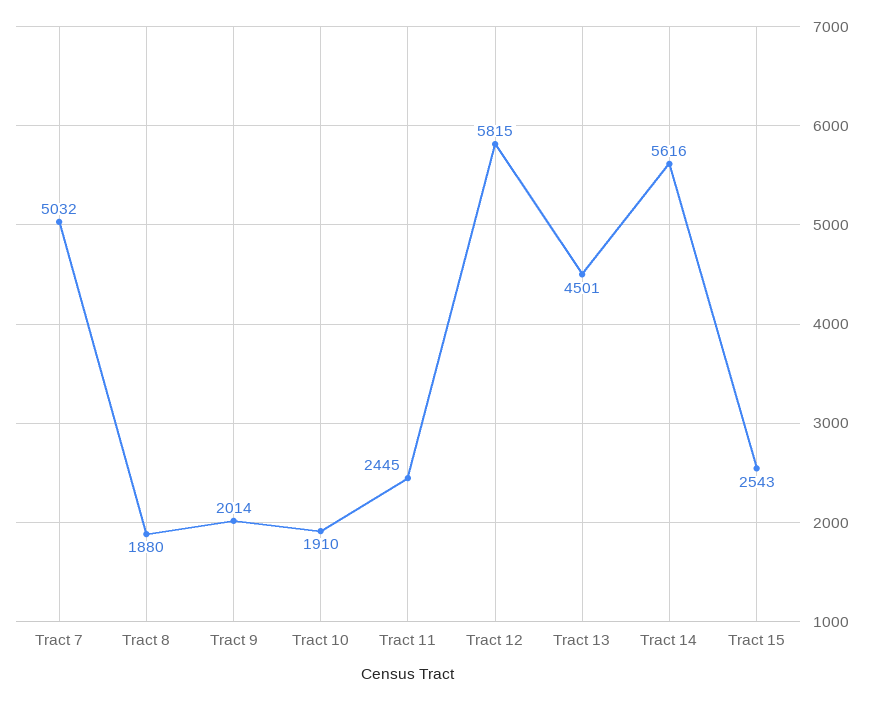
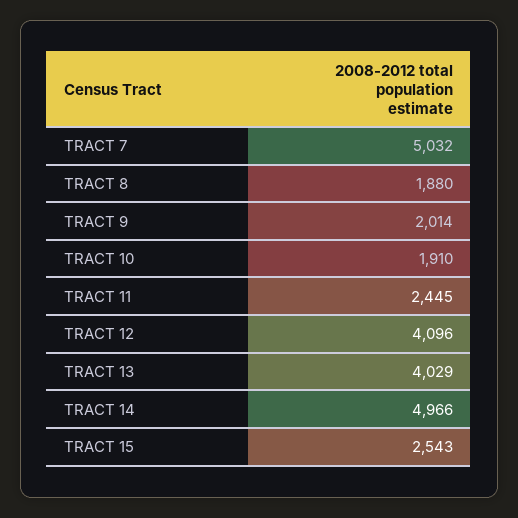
Tract 12: 5815 -> 4096
Tract 13: 4501 -> 4029
Tract 14: 5616 -> 4966

